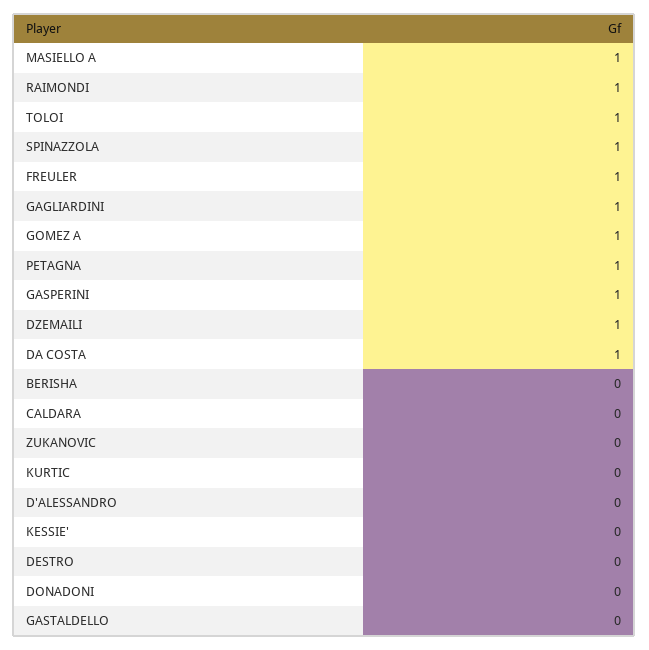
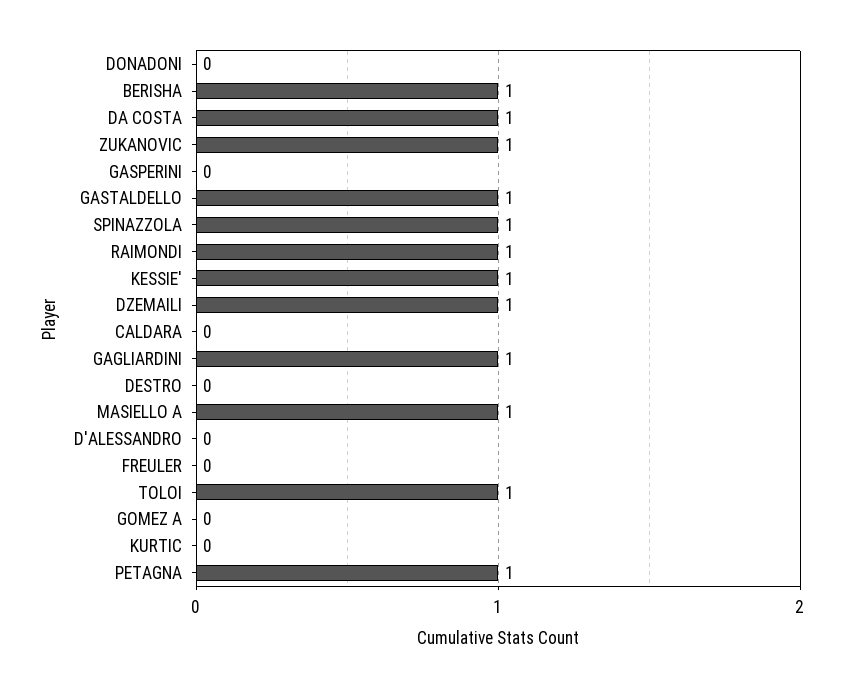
FREULER: 1 -> 0
GOMEZ A: 1 -> 0
GASPERINI: 1 -> 0
BERISHA: 0 -> 1
ZUKANOVIC: 0 -> 1
KESSIE': 0 -> 1
GASTALDELLO: 0 -> 1

